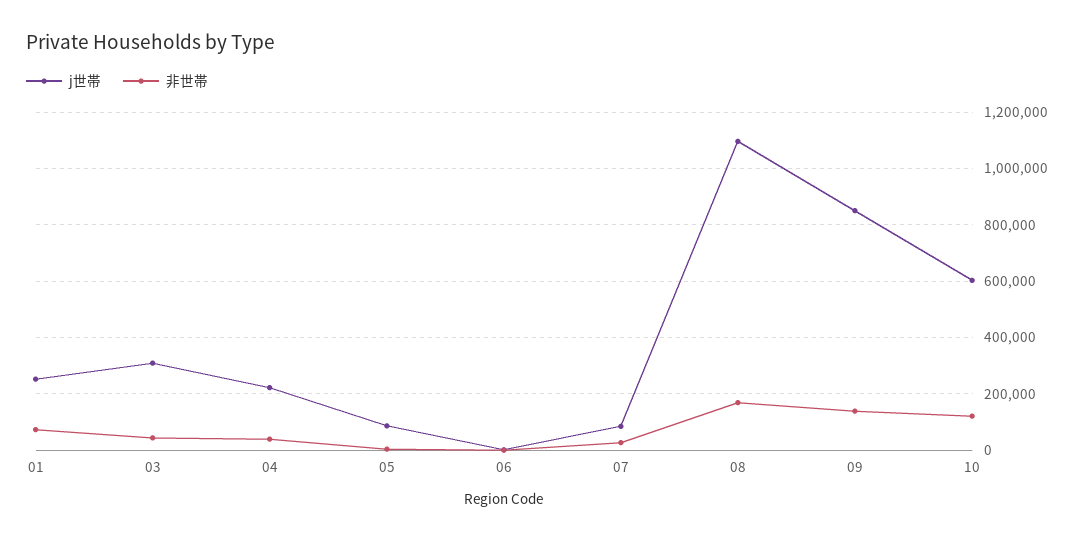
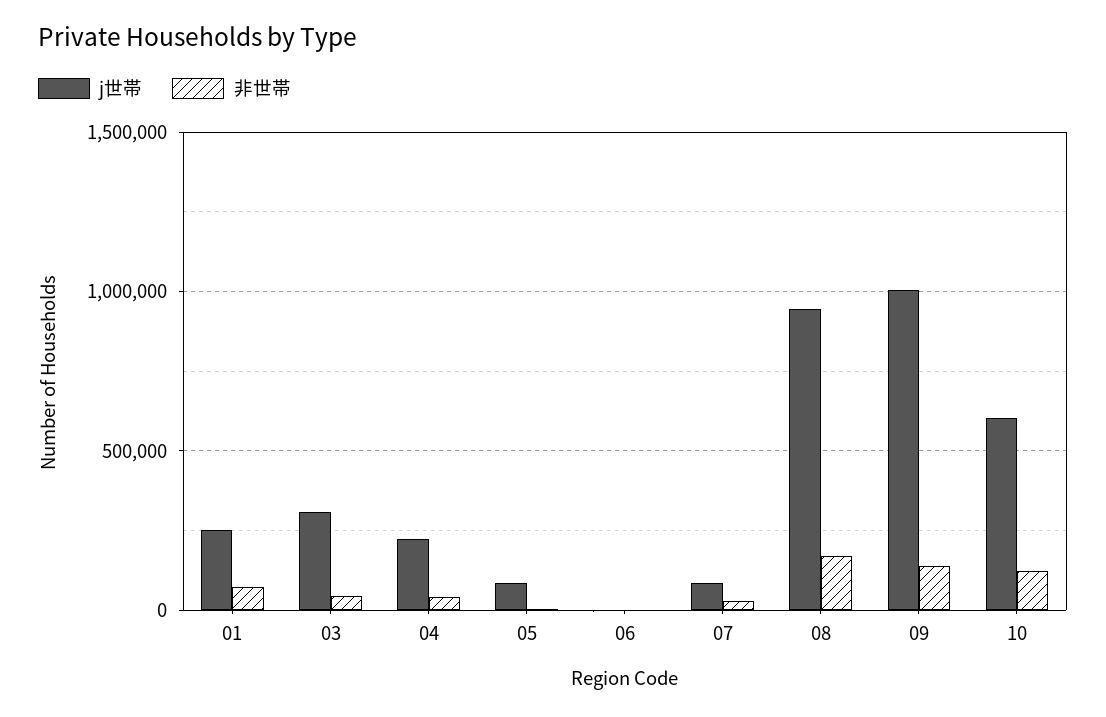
j世帯, 08: 1100000 -> 950000
j世帯, 09: 850000 -> 1000000

